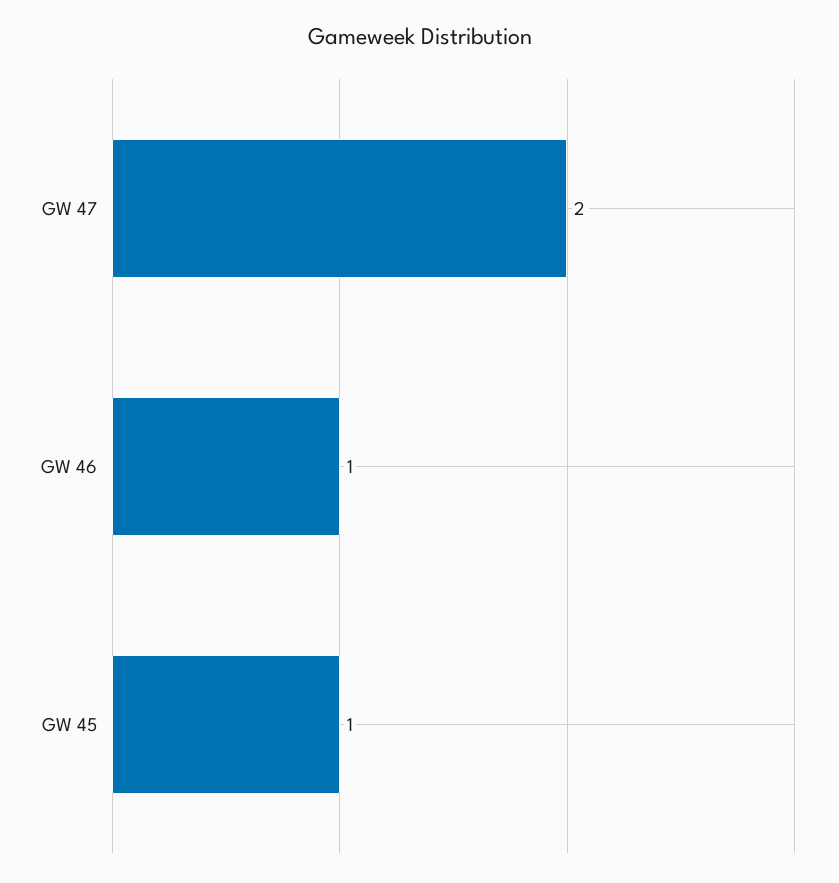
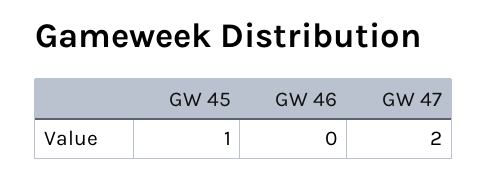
GW 46: 1 -> 0

